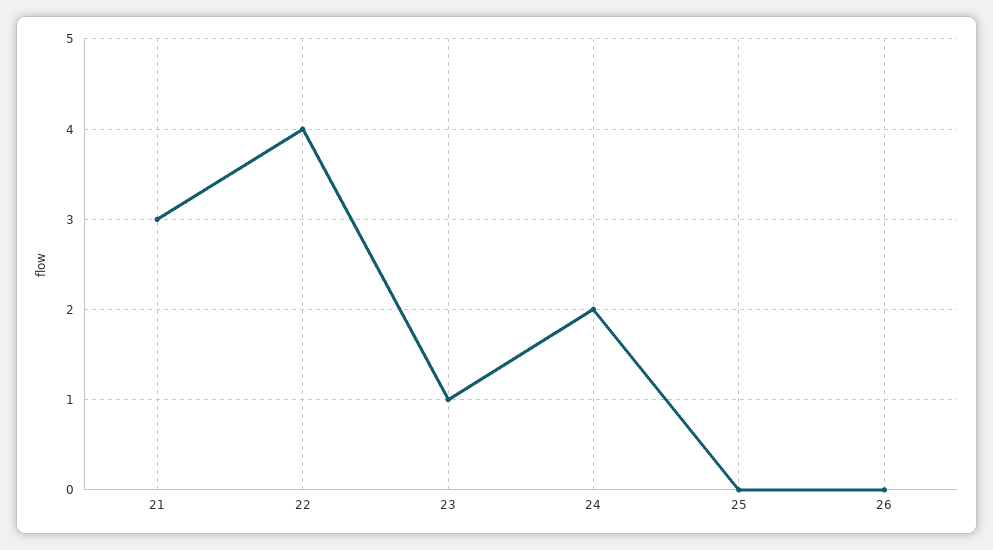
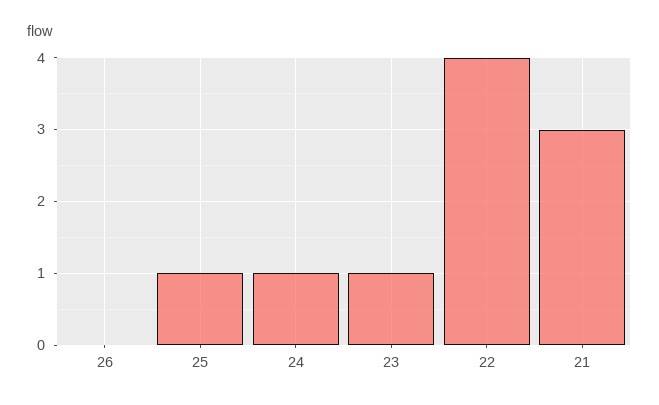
24: 2 -> 1
25: 0 -> 1

